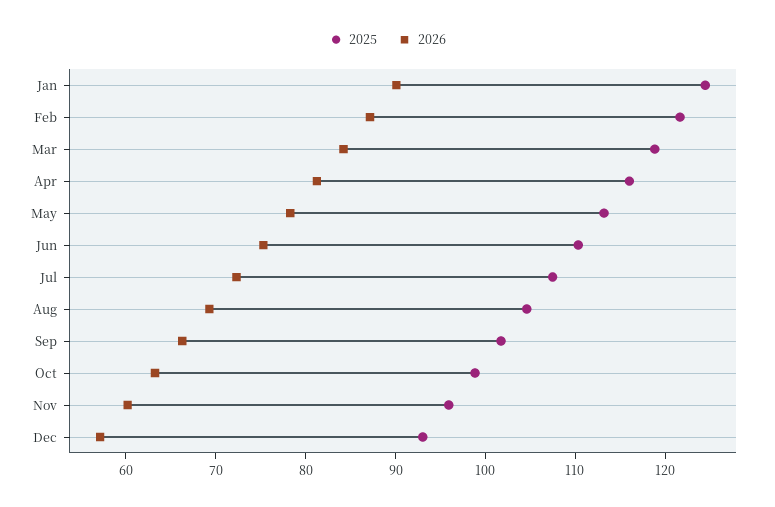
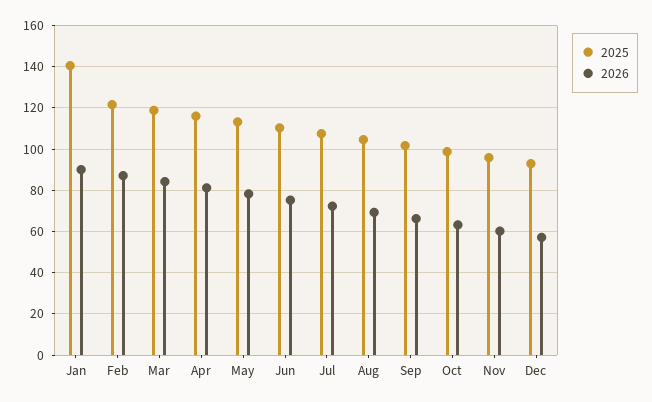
2025, Jan: 124 -> 140

